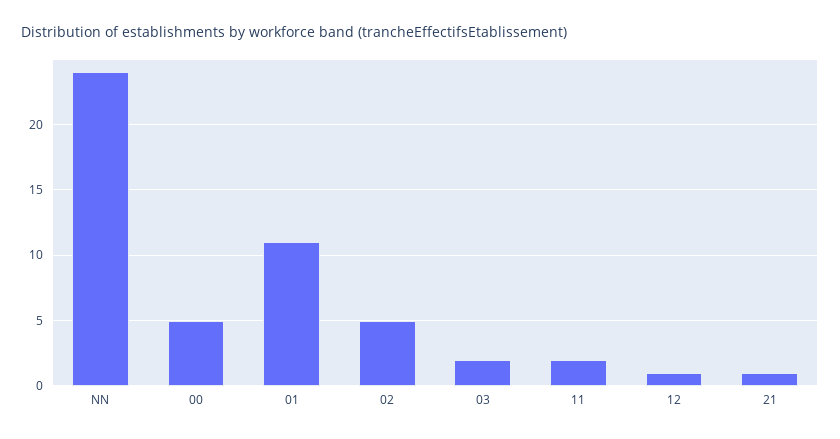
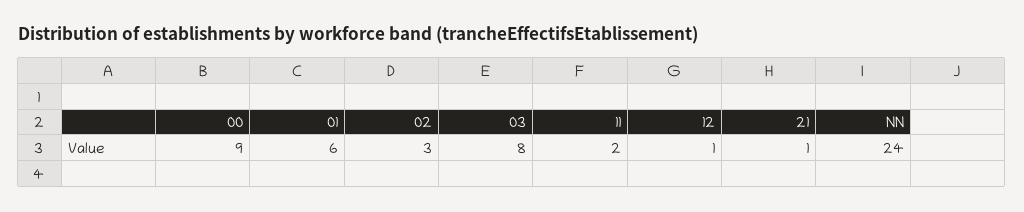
00: 5 -> 9
01: 11 -> 6
02: 5 -> 3
03: 2 -> 8

